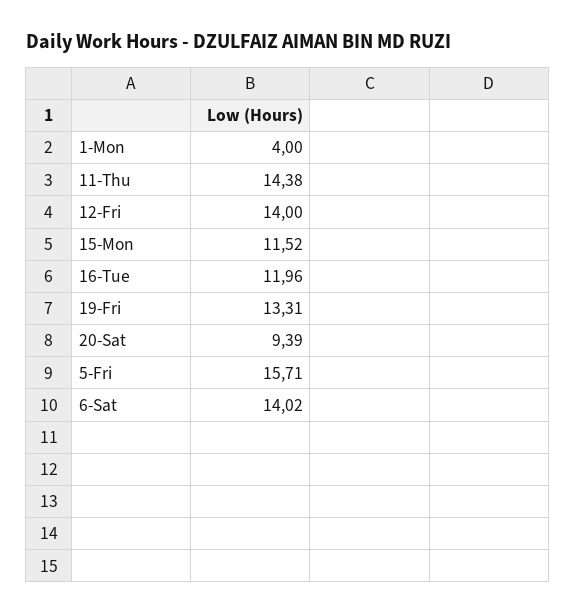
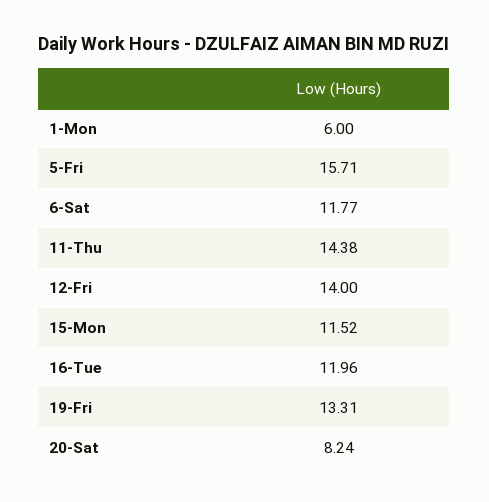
1-Mon: 4 -> 6
20-Sat: 9.39 -> 8.24
6-Sat: 14.02 -> 11.77

